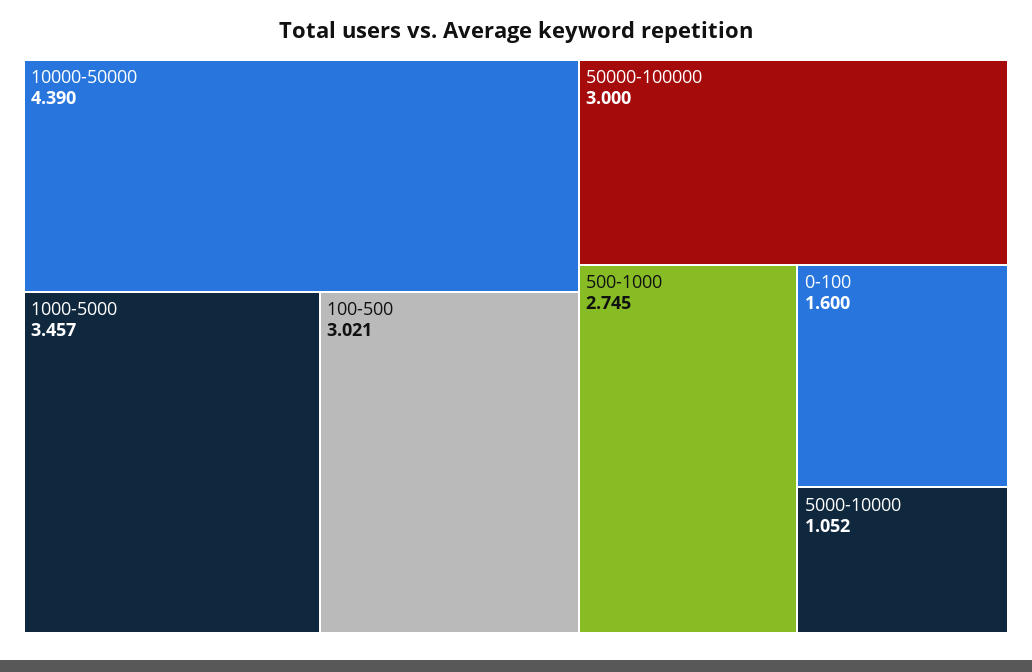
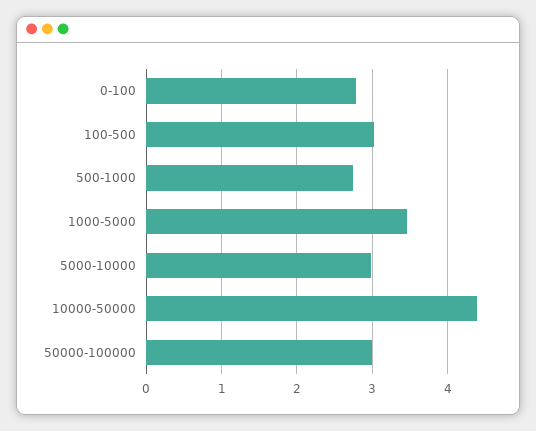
0-100: 1.6 -> 2.8
5000-10000: 1.052 -> 3

